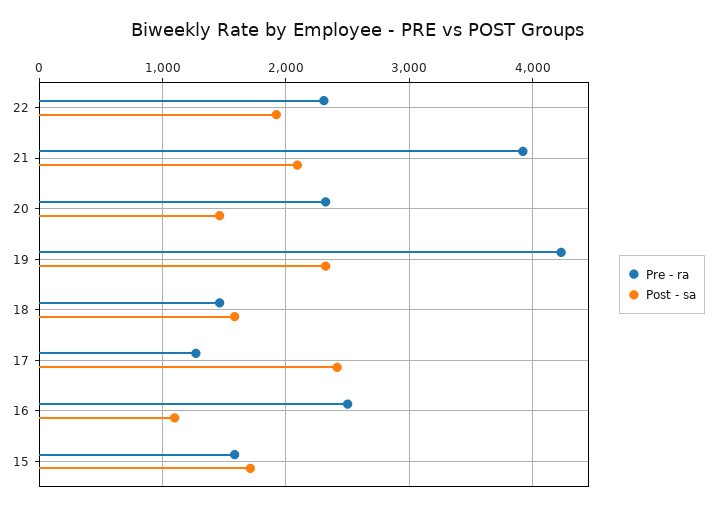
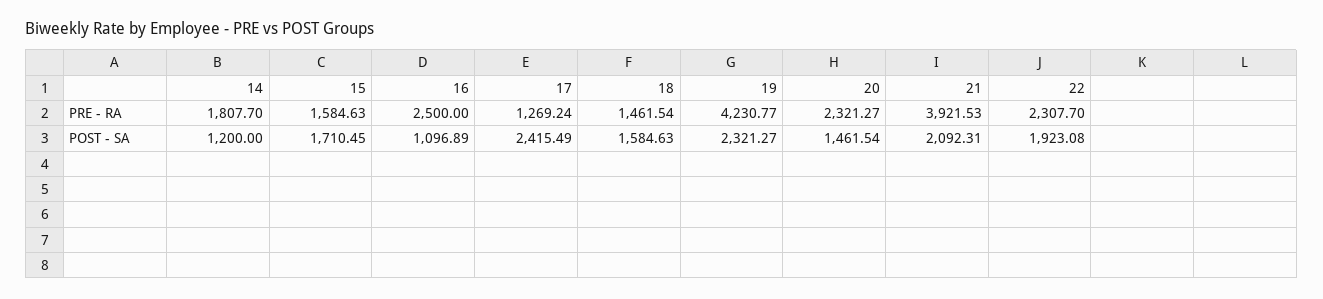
Pre - ra, 14: none -> 1807.7
Post - sa, 14: none -> 1200

